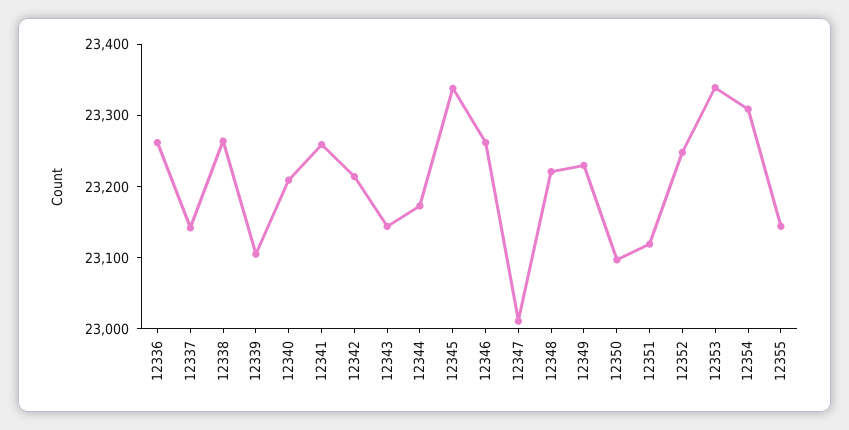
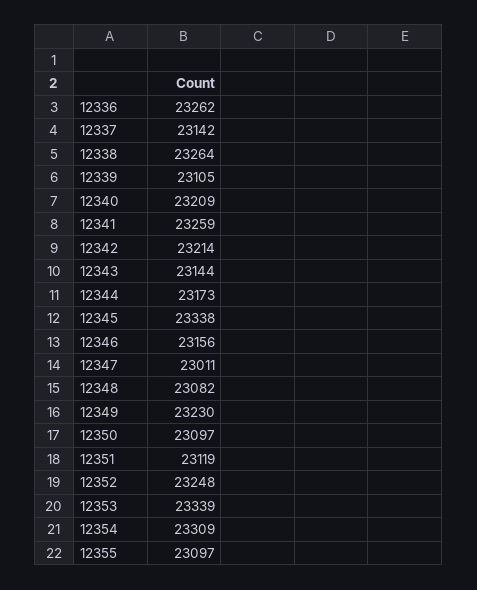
12346: 23260 -> 23156
12348: 23220 -> 23082
12355: 23140 -> 23097

